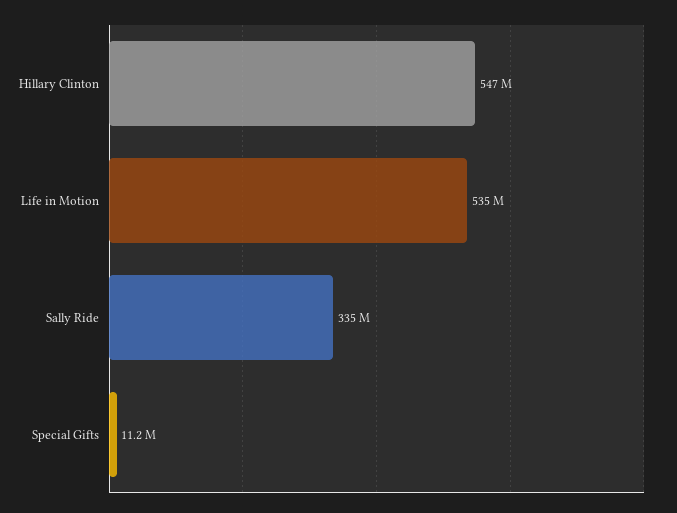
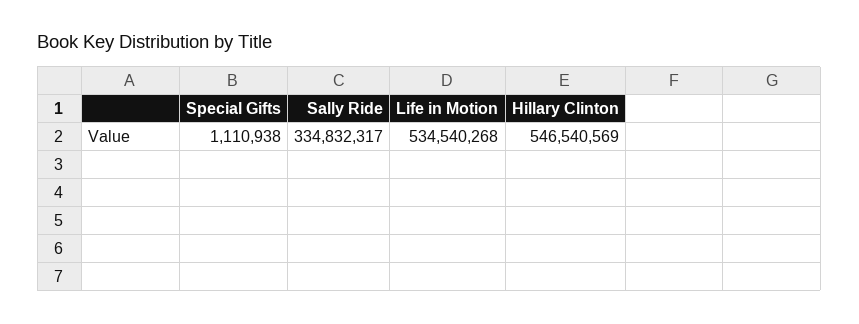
Special Gifts: 11200000 -> 1110938

